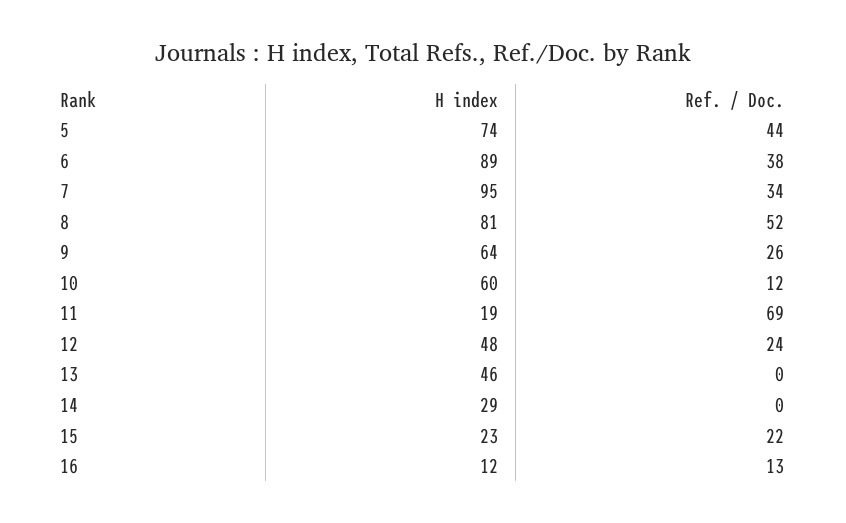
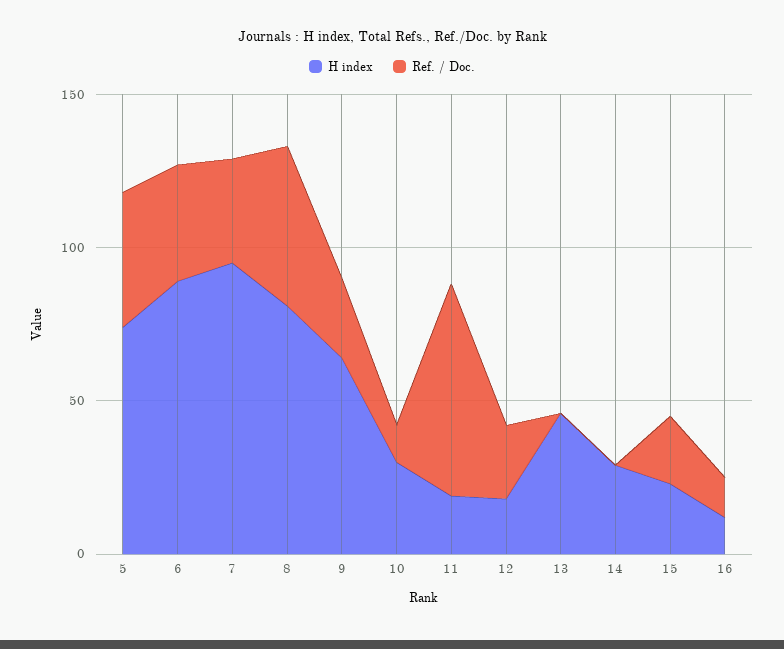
H index, 10: 60 -> 30
H index, 12: 48 -> 20

